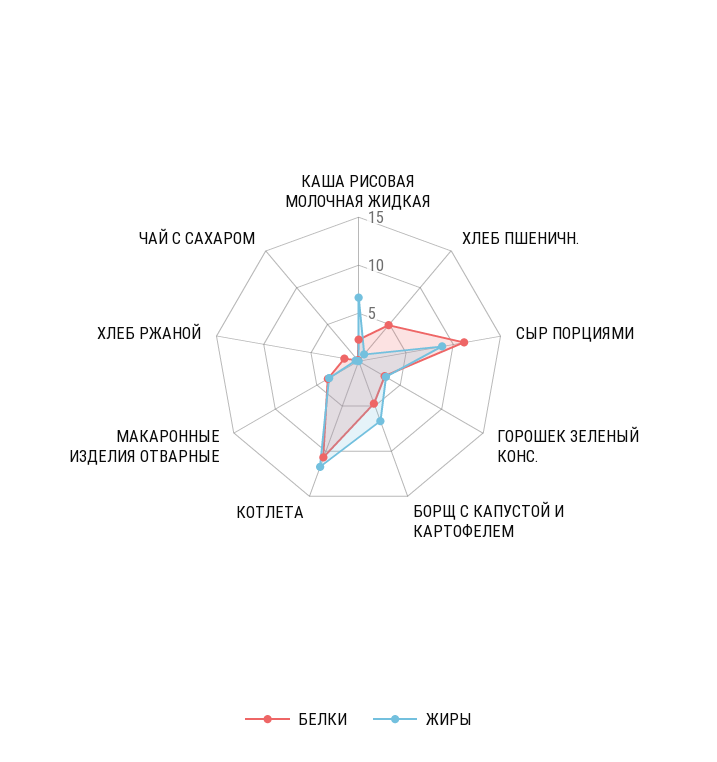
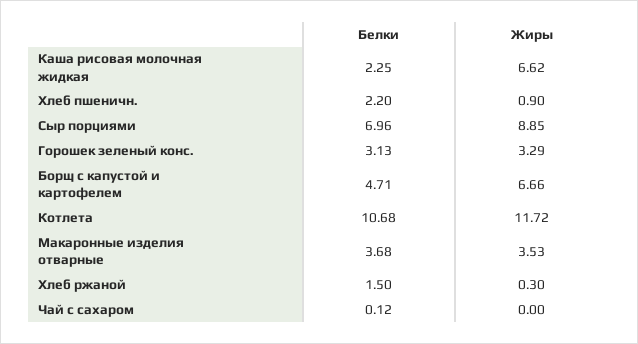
БЕЛКИ, ХЛЕБ ПШЕНИЧН.: 5 -> 2.2
БЕЛКИ, СЫР ПОРЦИЯМИ: 11 -> 6.96

